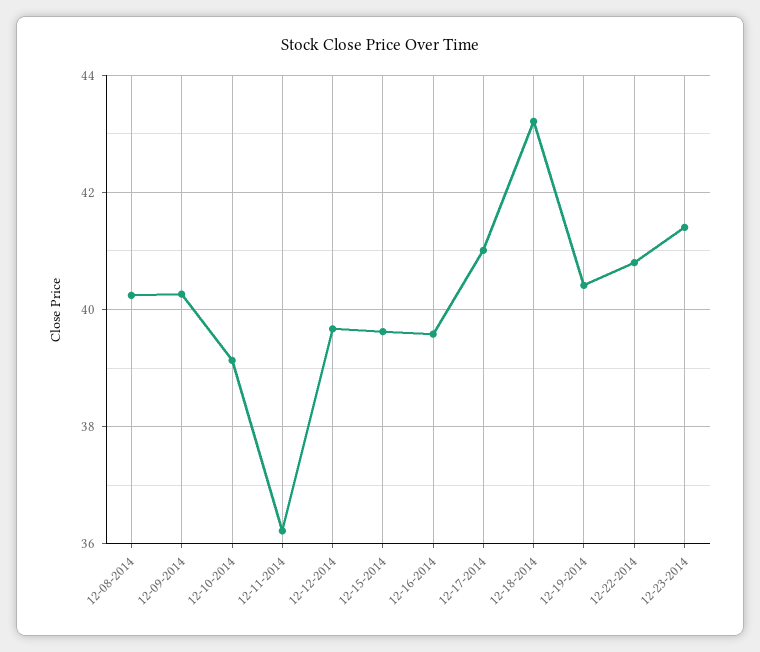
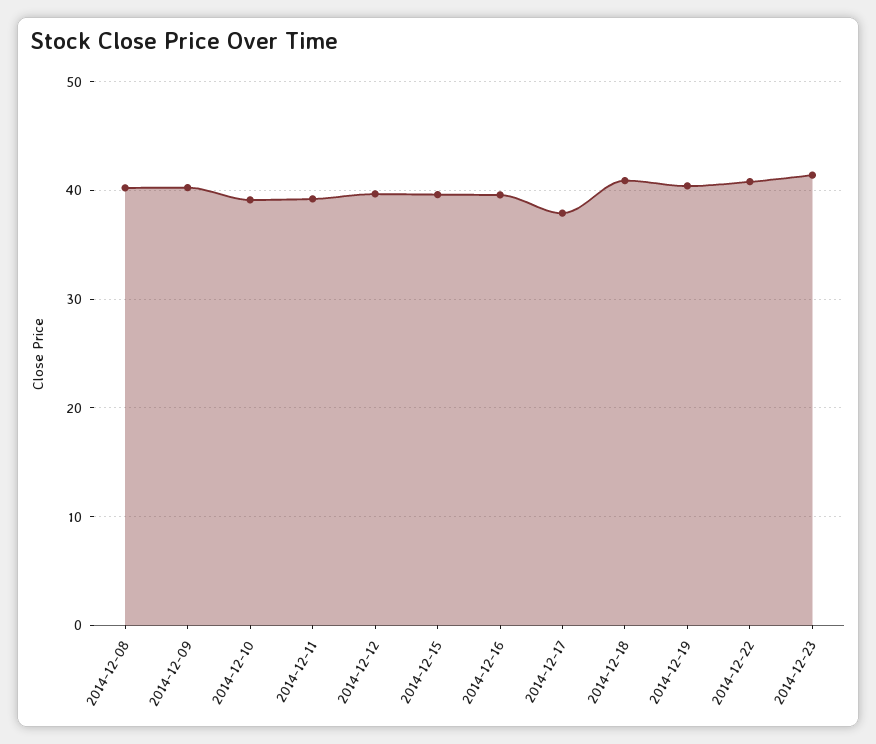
12-11-2014: 36.2 -> 39
12-17-2014: 41 -> 38
12-18-2014: 43.2 -> 41

